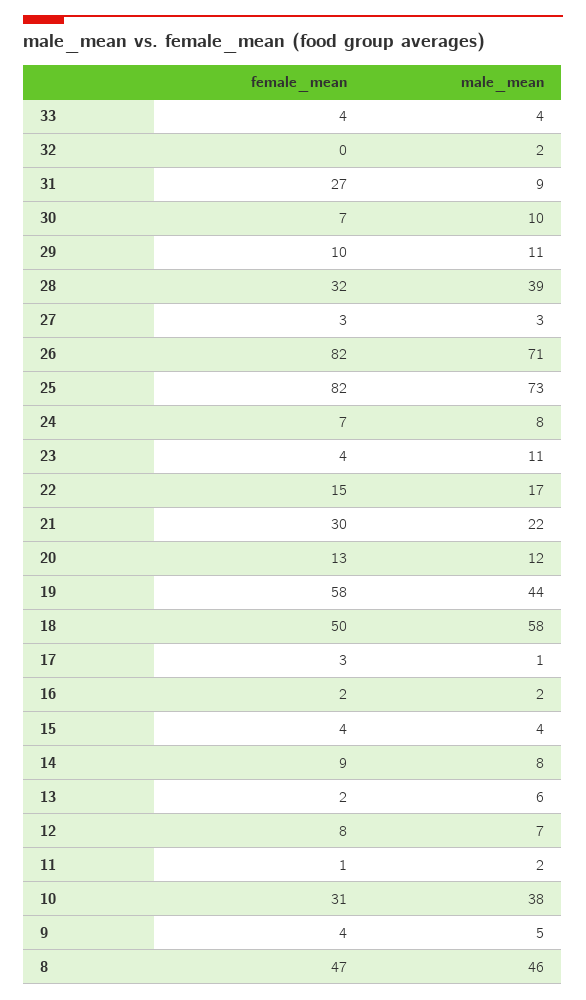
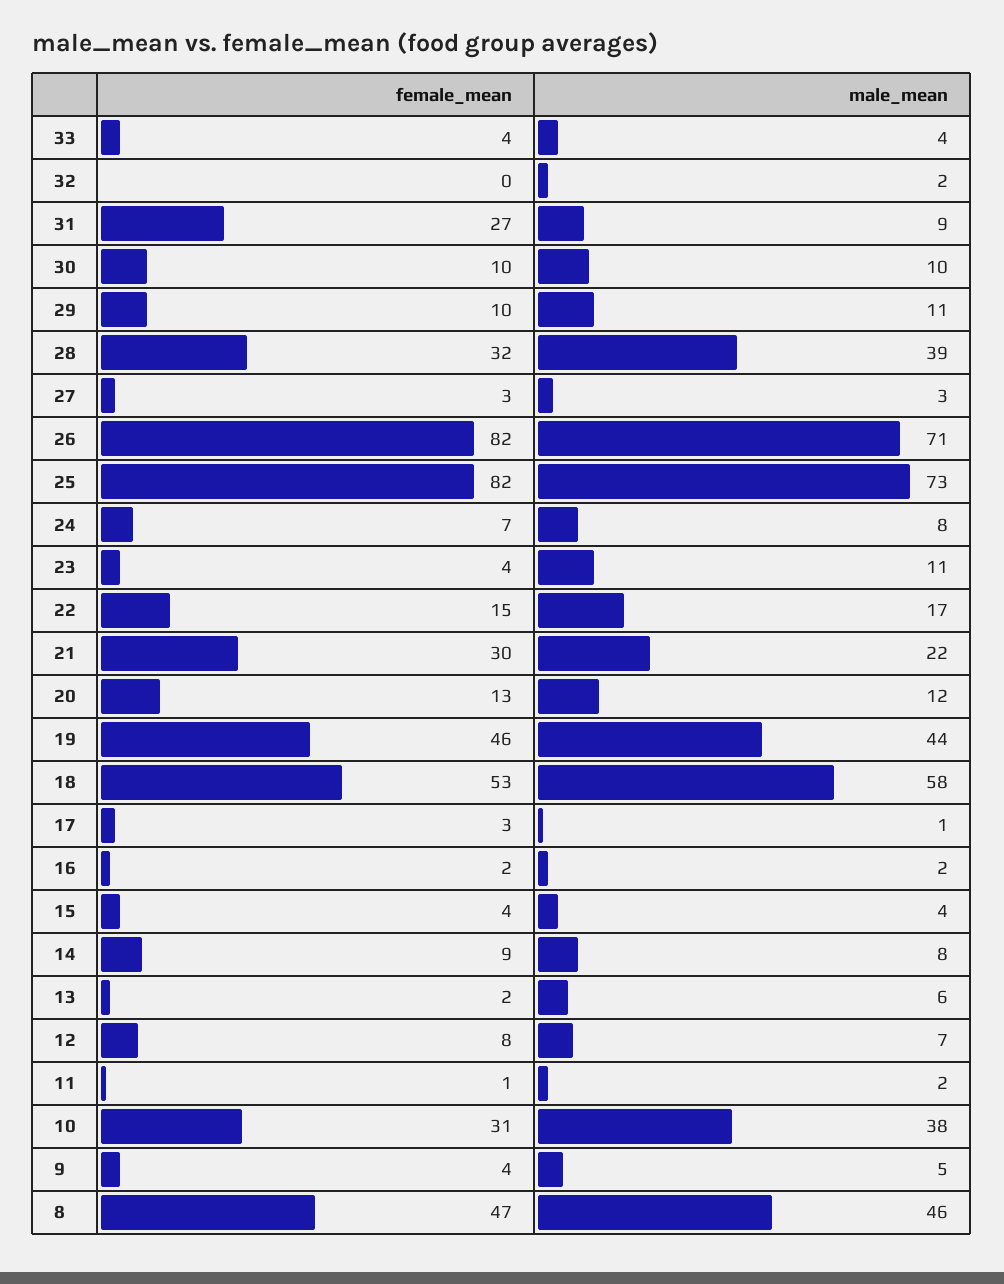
female_mean, 30: 7 -> 10
female_mean, 19: 58 -> 46
female_mean, 18: 50 -> 53

